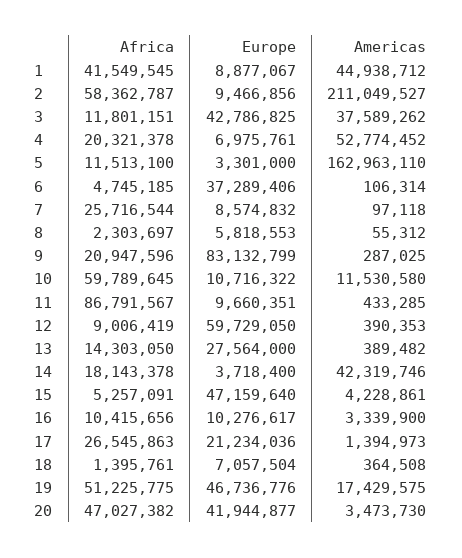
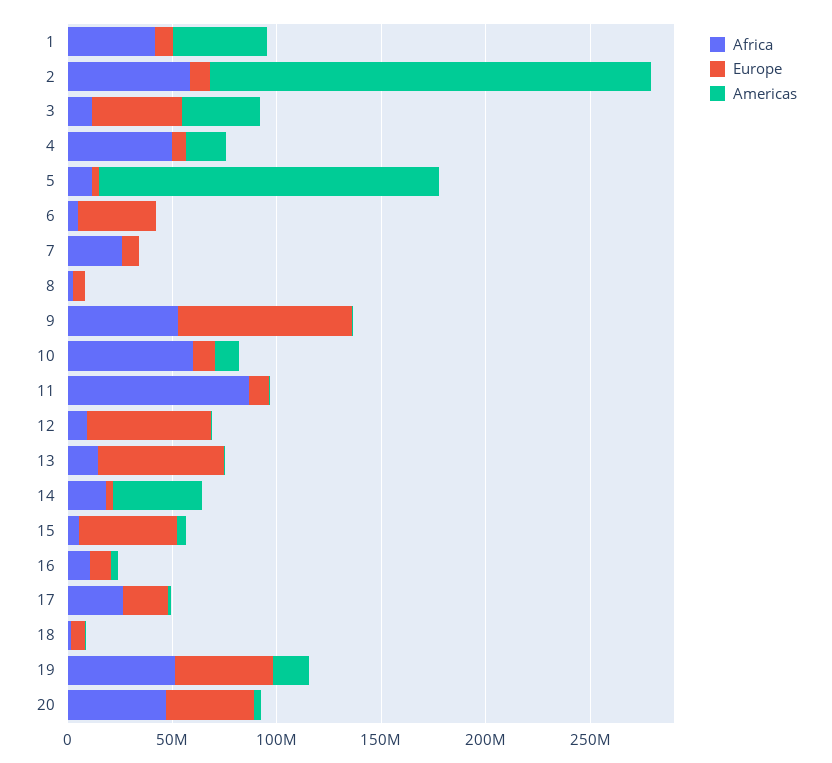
Africa, 4: 20321378 -> 50000000
Americas, 4: 52774452 -> 20000000
Africa, 9: 20947596 -> 50000000
Europe, 13: 27564000 -> 60000000

